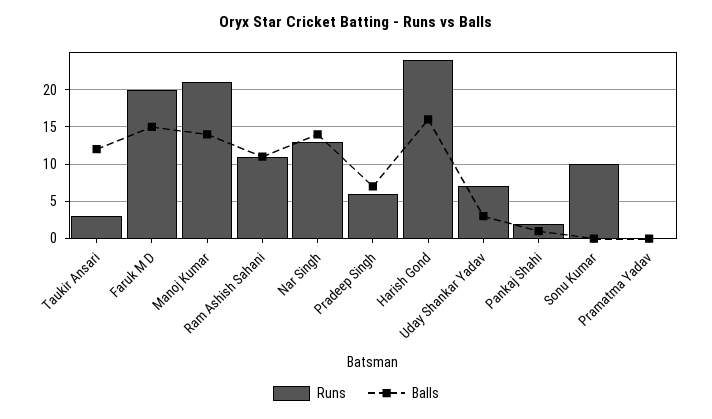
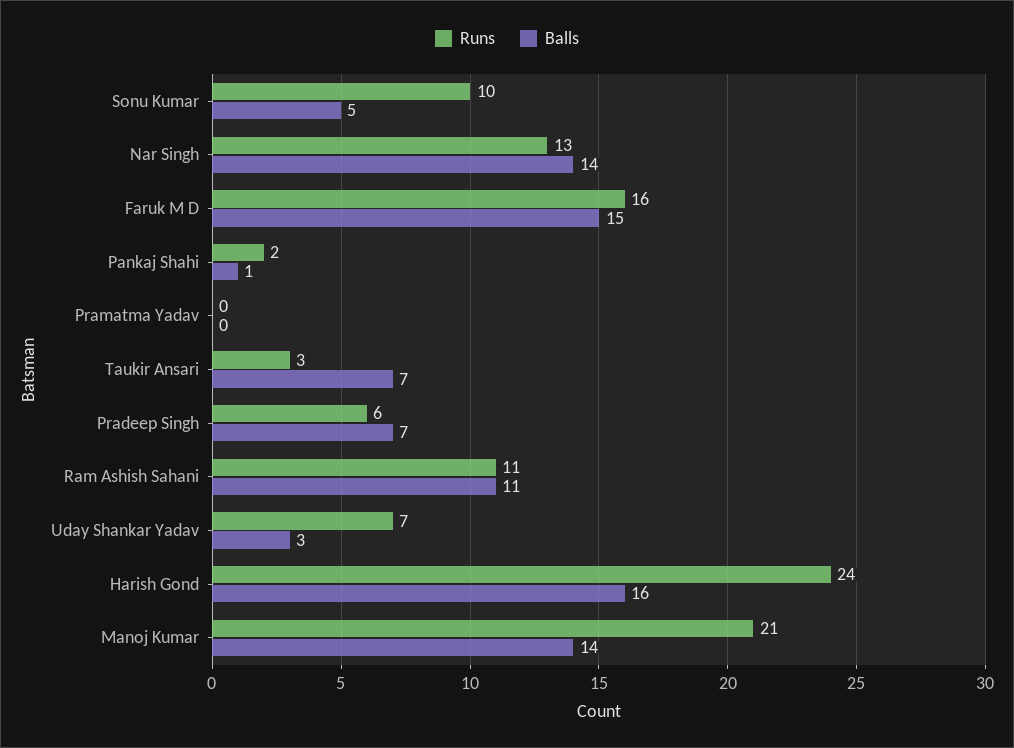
Balls, Taukir Ansari: 12 -> 7
Runs, Faruk M D: 20 -> 16
Balls, Sonu Kumar: 0 -> 5

